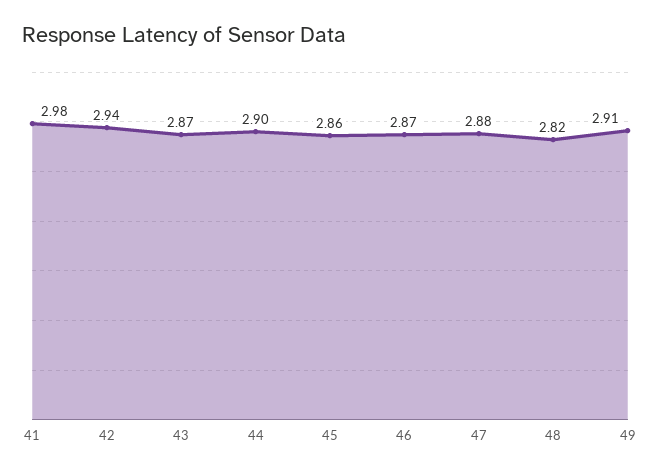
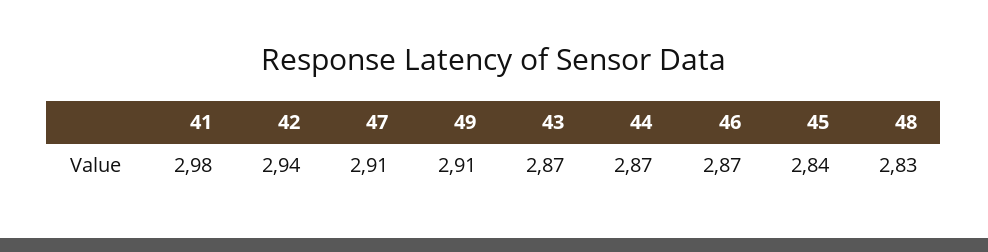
44: 2.9 -> 2.87
45: 2.86 -> 2.84
47: 2.88 -> 2.91
48: 2.82 -> 2.83

